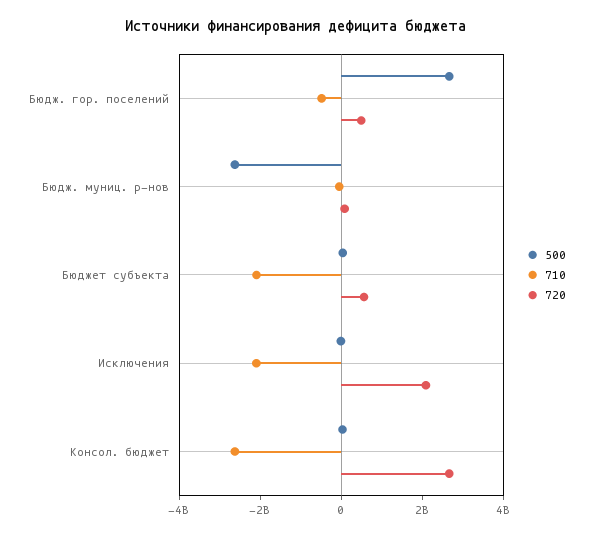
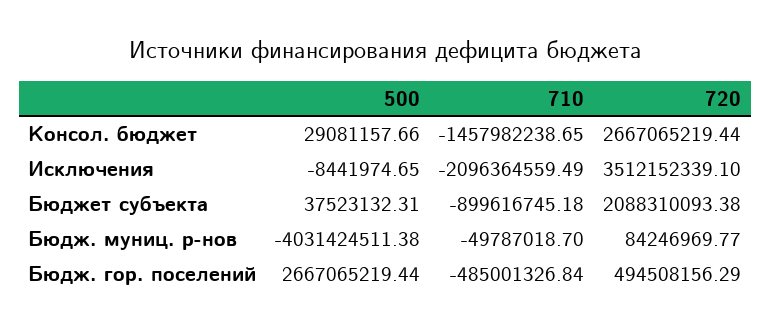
500, Бюдж. муниц. р-нов: -2500000000 -> -4031424511.38
710, Бюджет субъекта: -2000000000 -> -899616745.18
720, Бюджет субъекта: 500000000 -> 2088310093.38
720, Исключения: 2000000000 -> 3512152339.1
710, Консол. бюджет: -2500000000 -> -1457982238.65

